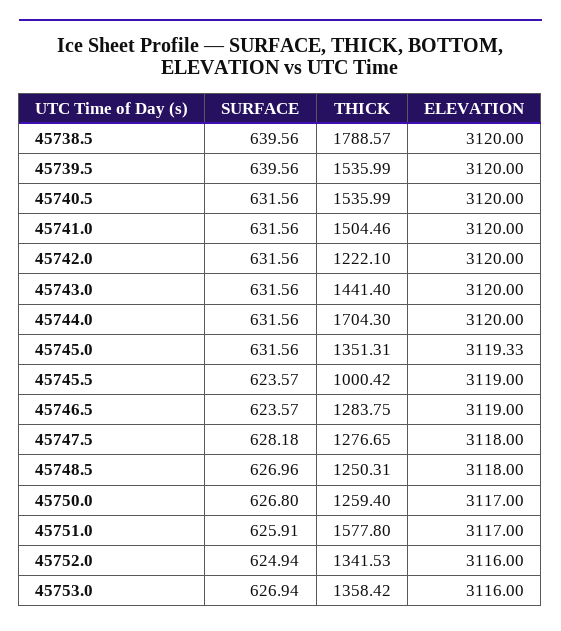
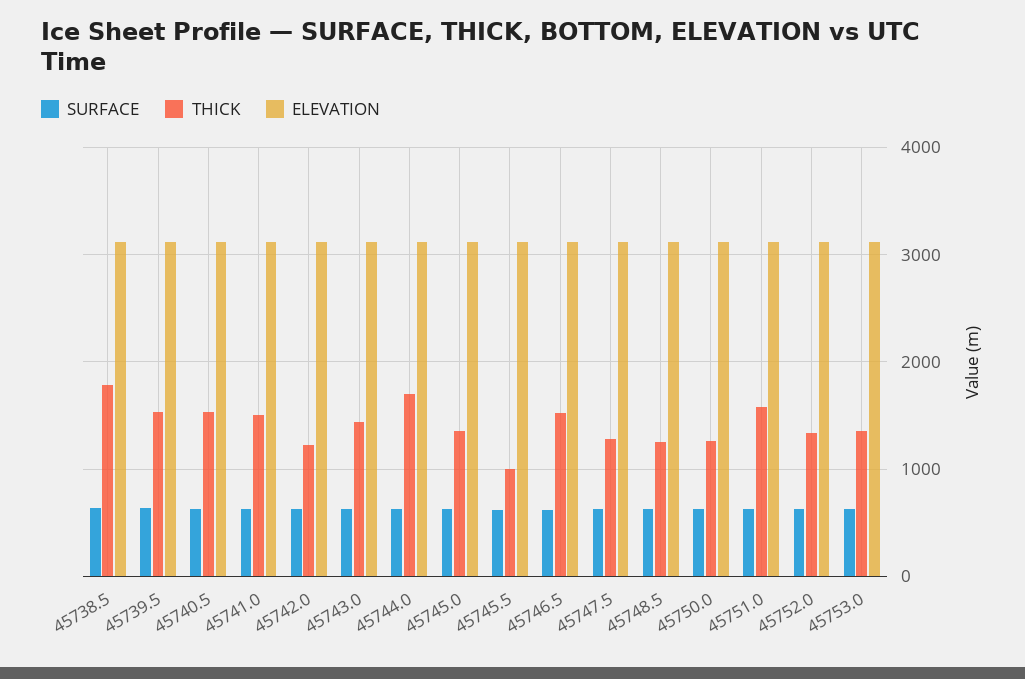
THICK, 45746.5: 1283.75 -> 1500

